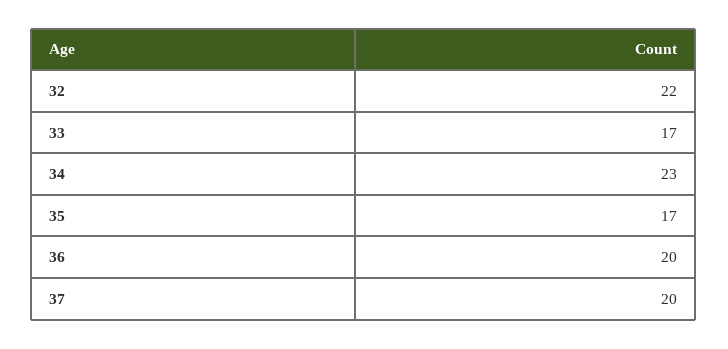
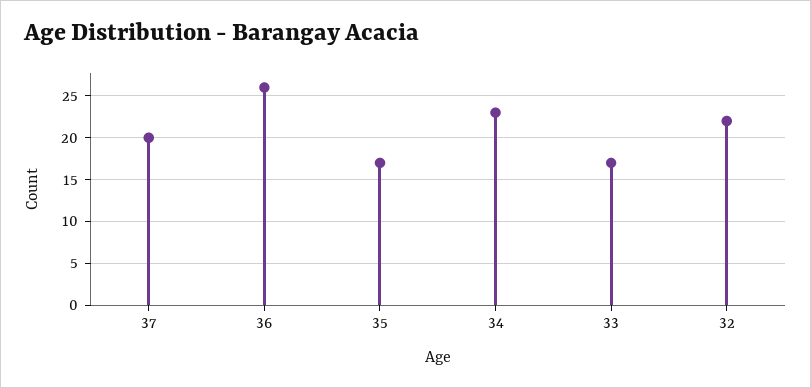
36: 20 -> 26

